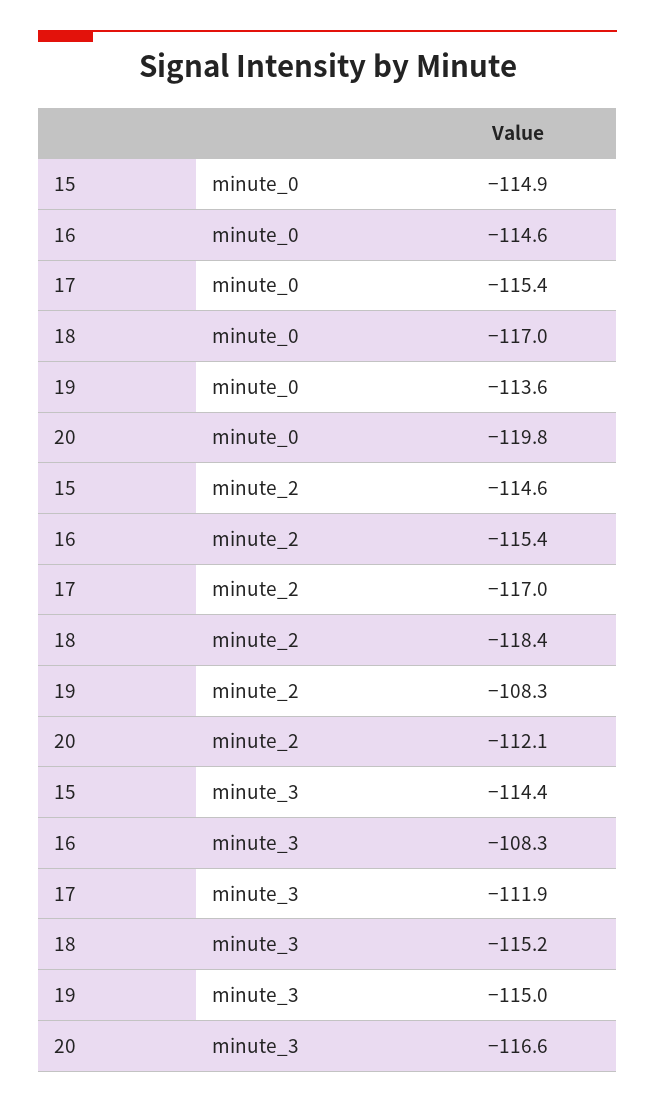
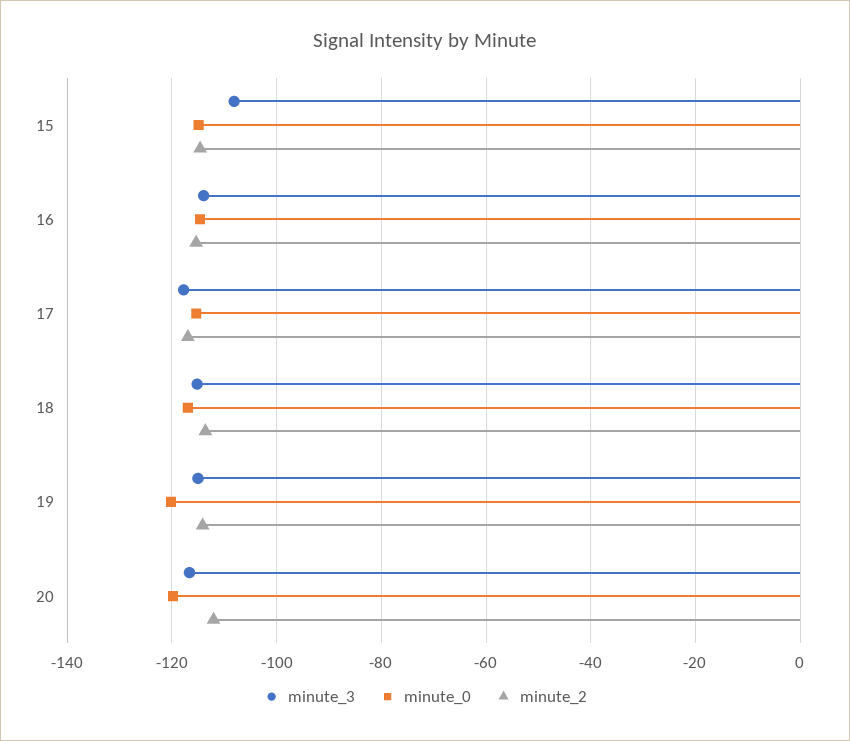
minute_0, 19: -113.6 -> -120
minute_2, 18: -118.4 -> -114
minute_2, 19: -108.3 -> -114
minute_3, 15: -114.4 -> -108
minute_3, 16: -108.3 -> -114
minute_3, 17: -111.9 -> -118

